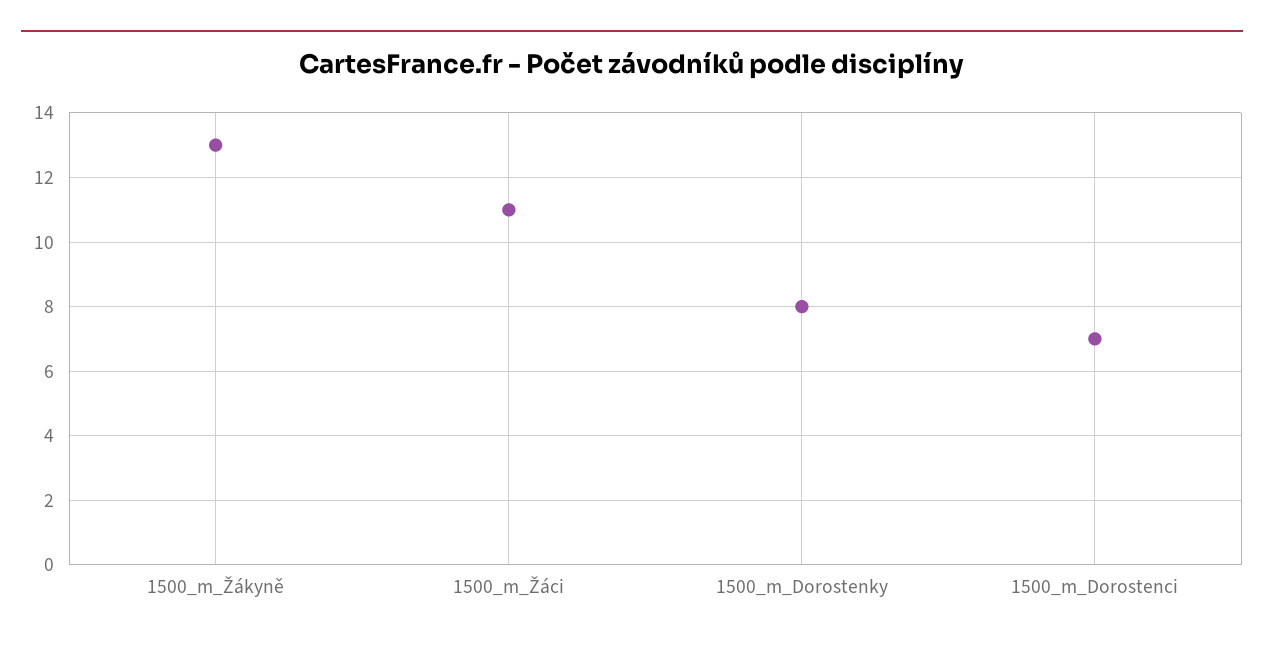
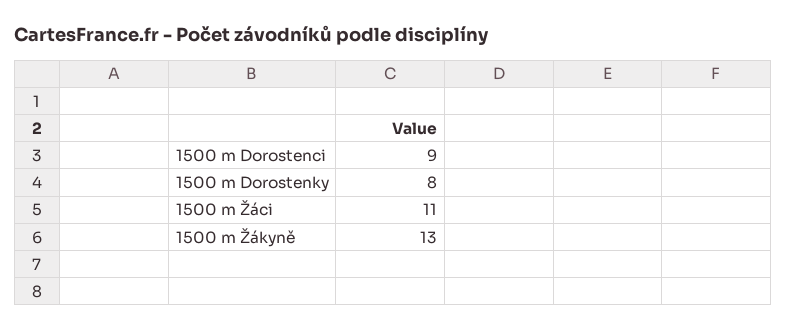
1500_m_Dorostenci: 7 -> 9

